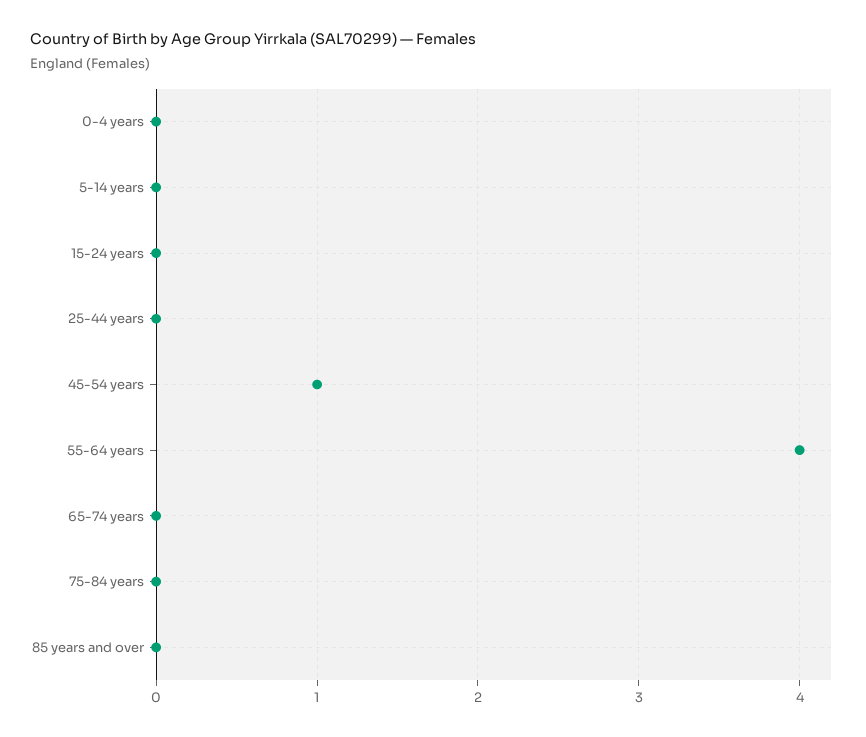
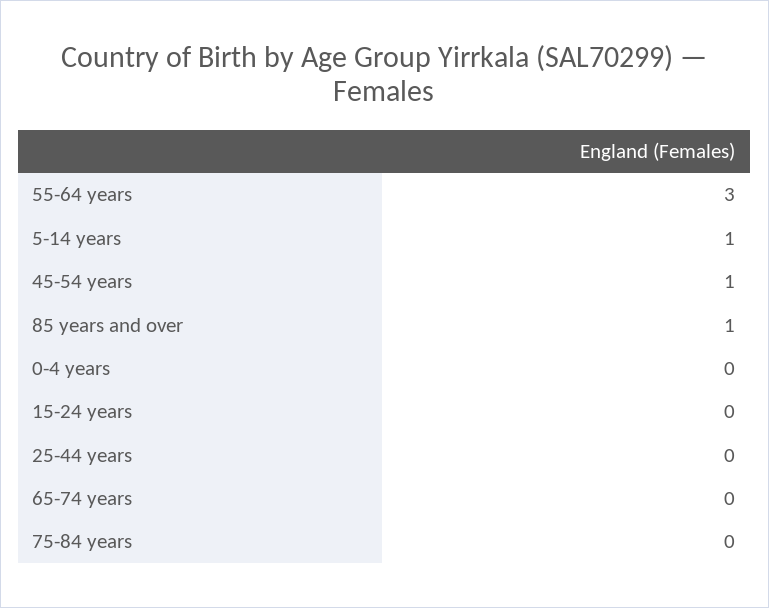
5-14 years: 0 -> 1
55-64 years: 4 -> 3
85 years and over: 0 -> 1

